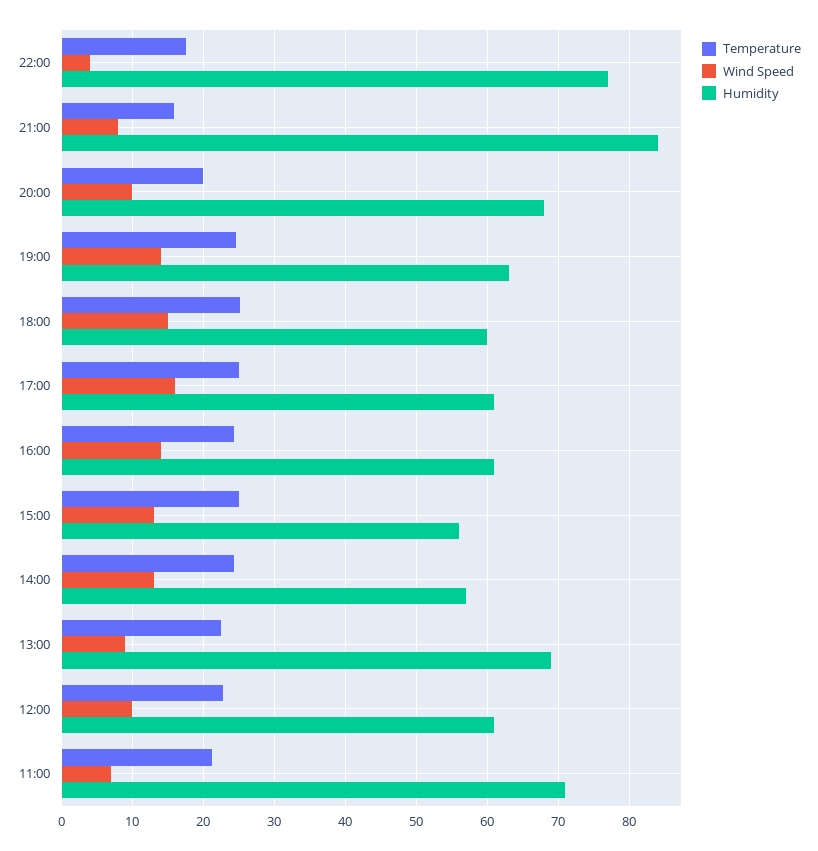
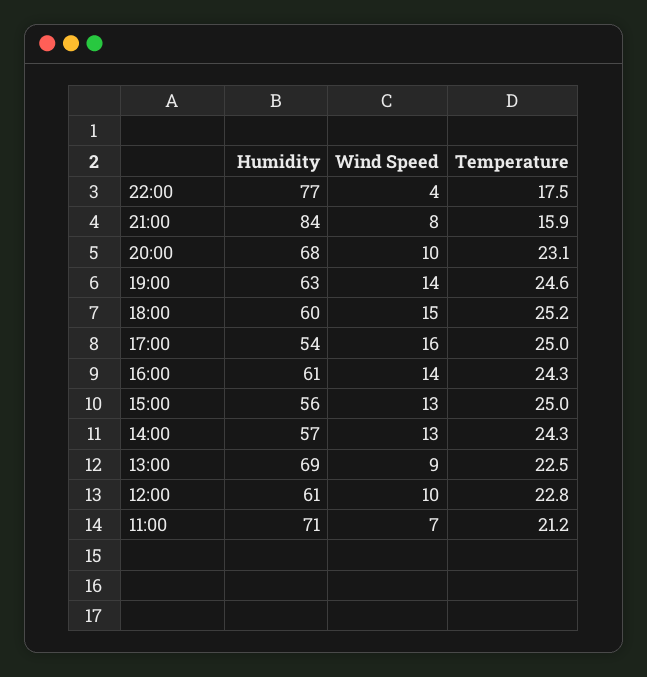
Temperature, 20:00: 20 -> 23.1
Humidity, 17:00: 61 -> 54

